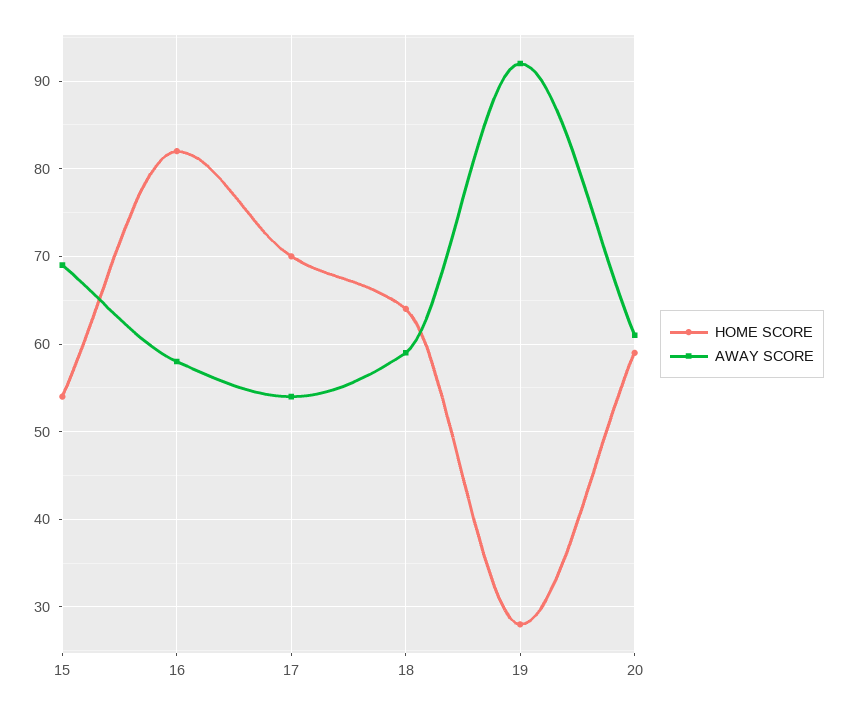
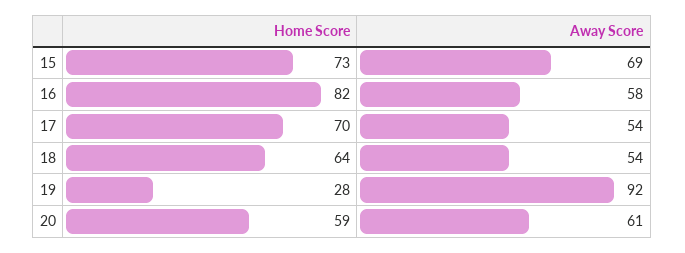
HOME SCORE, 15: 54 -> 73
AWAY SCORE, 18: 59 -> 54

